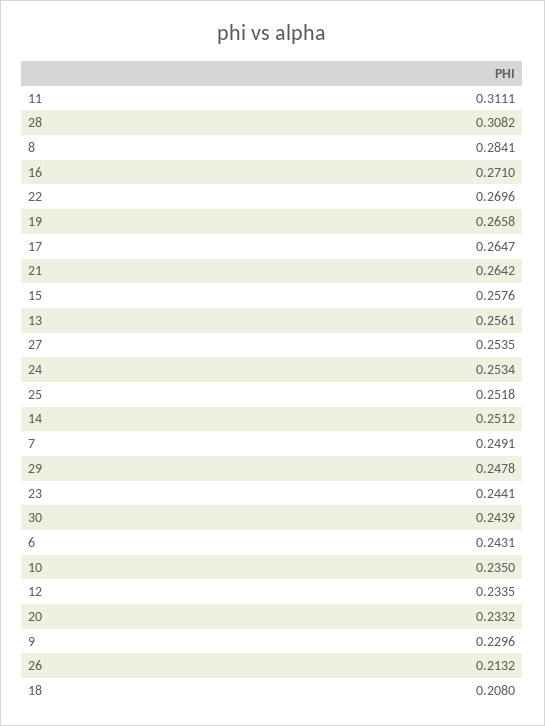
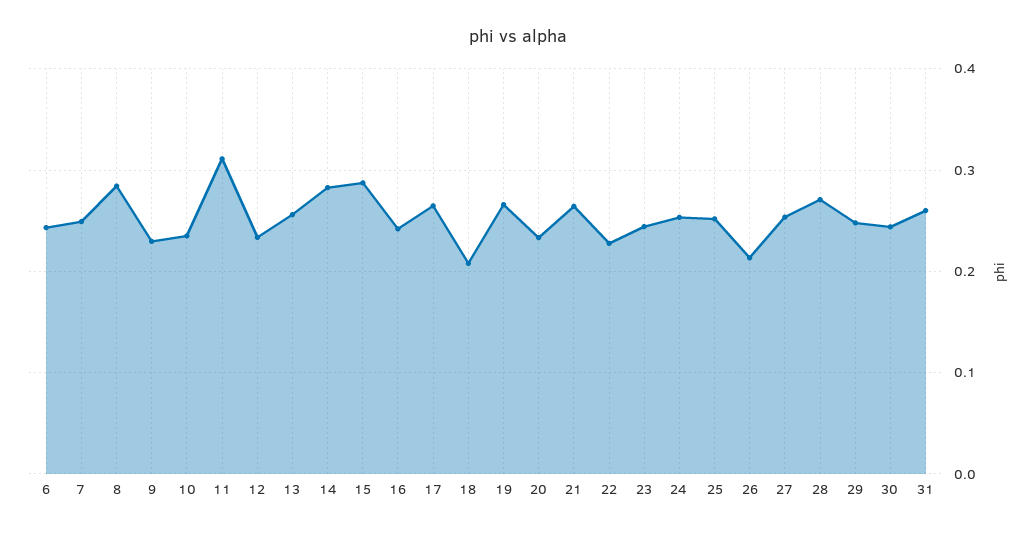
28: 0.3082 -> 0.27
16: 0.271 -> 0.24
22: 0.2696 -> 0.23
15: 0.2576 -> 0.29
14: 0.2512 -> 0.28
31: none -> 0.26

